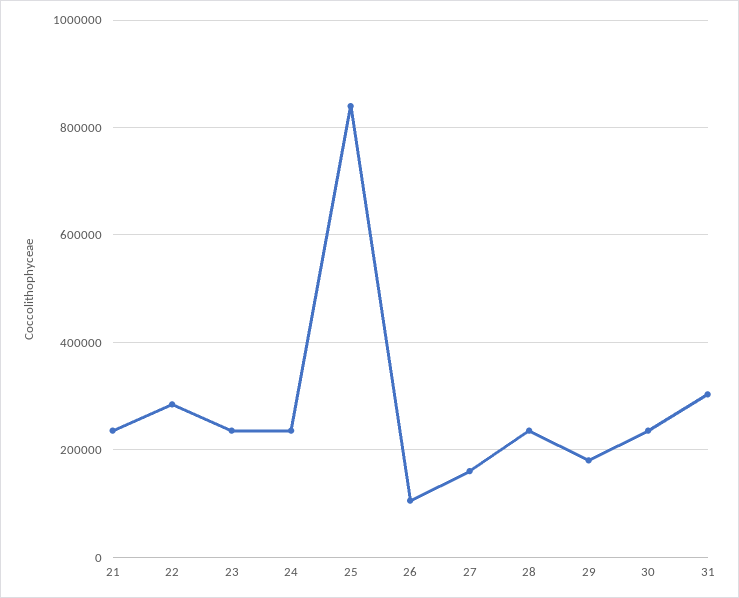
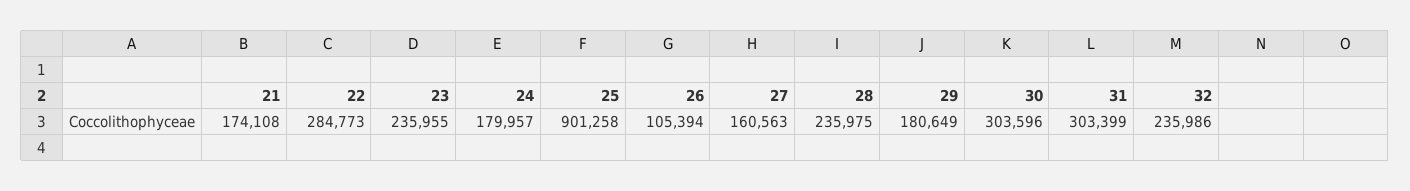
21: 240000 -> 174108
24: 240000 -> 179957
25: 840000 -> 901258
30: 240000 -> 303596
32: none -> 235986

